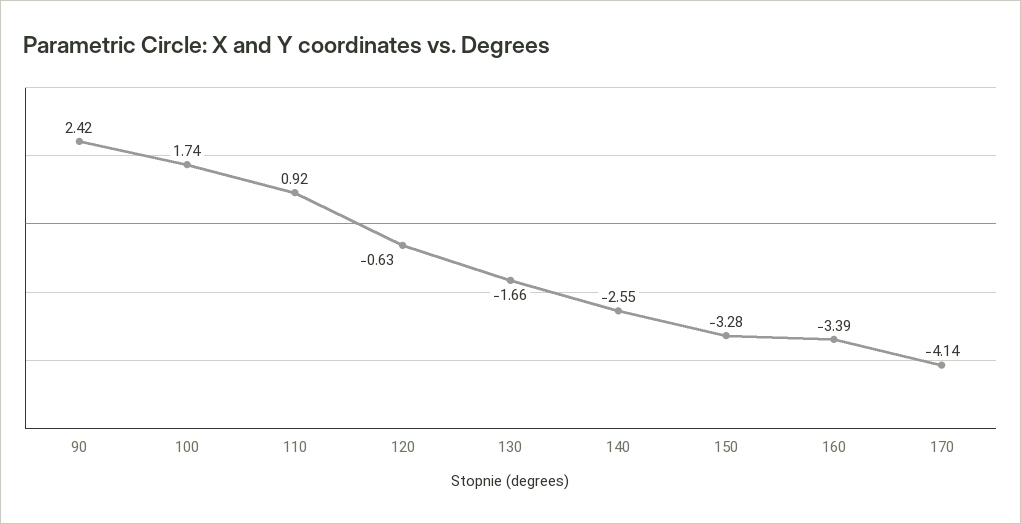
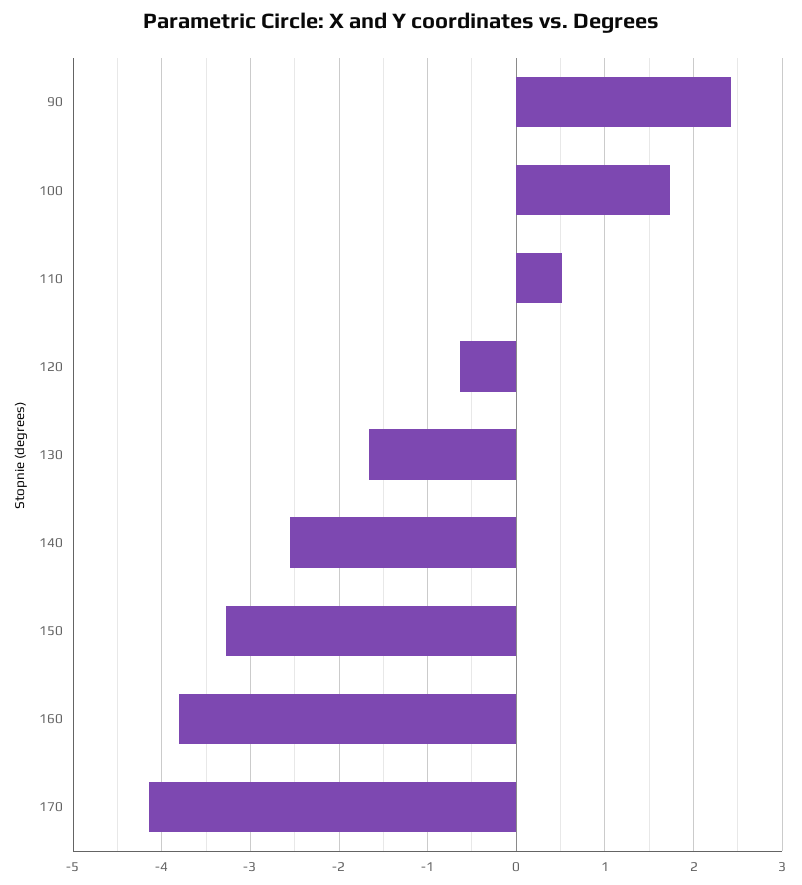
110: 0.92 -> 0.5
160: -3.39 -> -3.8

